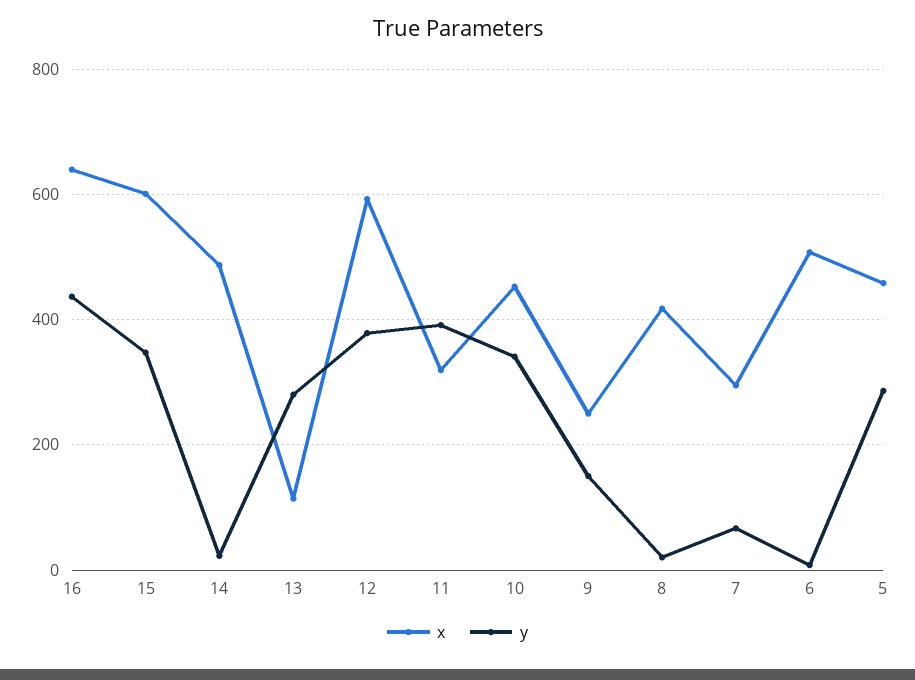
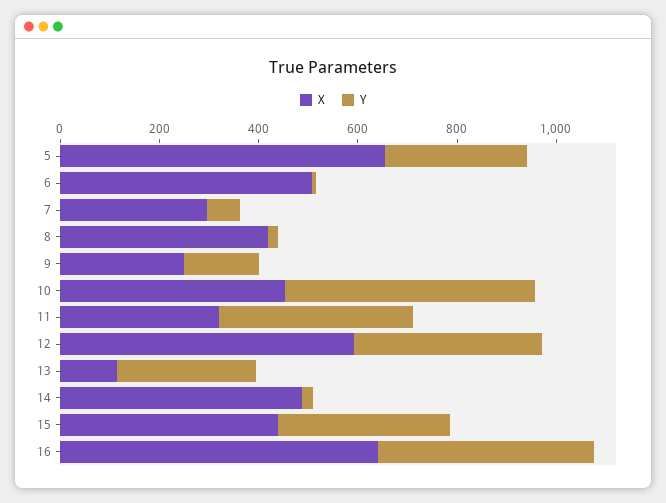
x, 15: 600 -> 450
y, 10: 340 -> 500
x, 5: 460 -> 650

